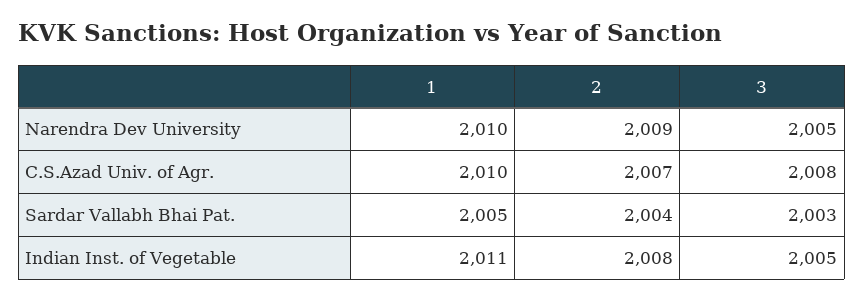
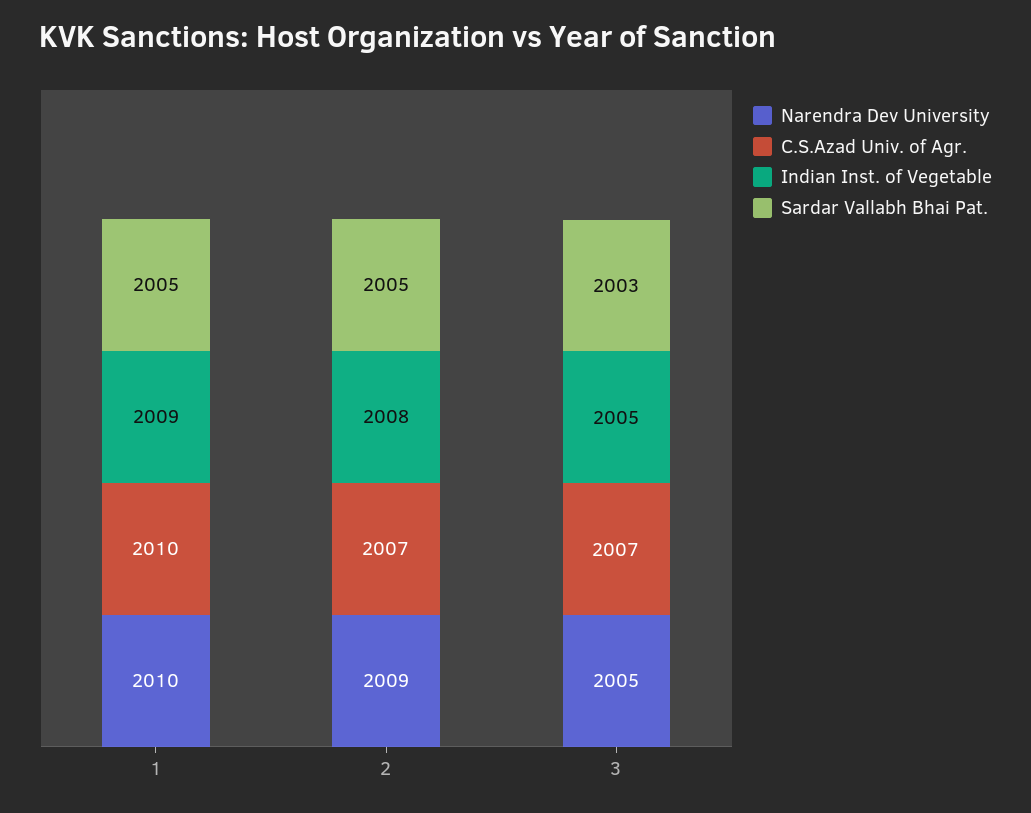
C.S.Azad Univ. of Agr., 3: 2008 -> 2007
Sardar Vallabh Bhai Pat., 2: 2004 -> 2005
Indian Inst. of Vegetable, 1: 2011 -> 2009

